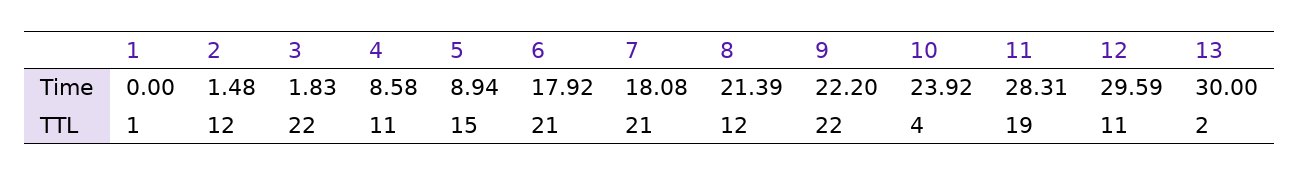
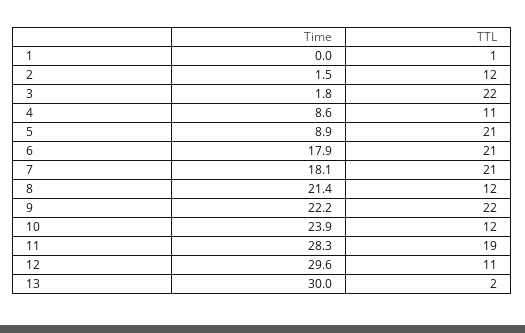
5, TTL: 15 -> 21
10, TTL: 4 -> 12

